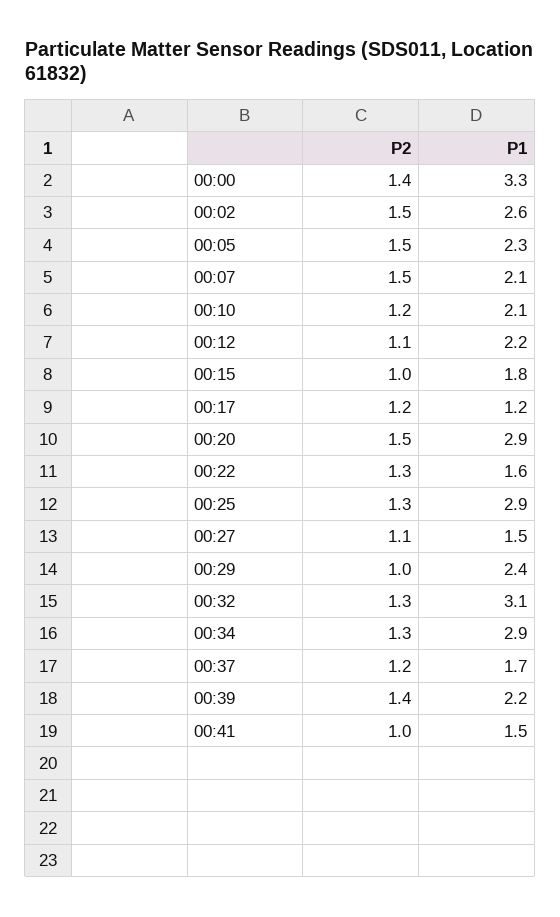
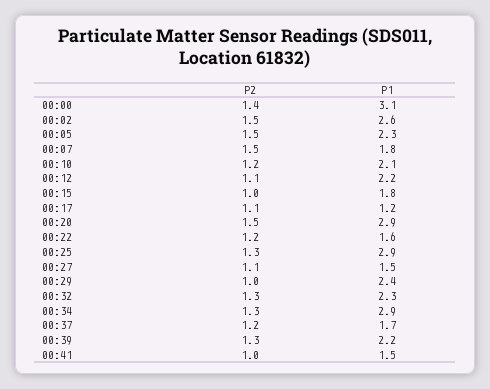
P1, 00:00: 3.3 -> 3.1
P1, 00:07: 2.1 -> 1.8
P2, 00:17: 1.2 -> 1.1
P2, 00:22: 1.3 -> 1.2
P1, 00:32: 3.1 -> 2.3
P2, 00:39: 1.4 -> 1.3

